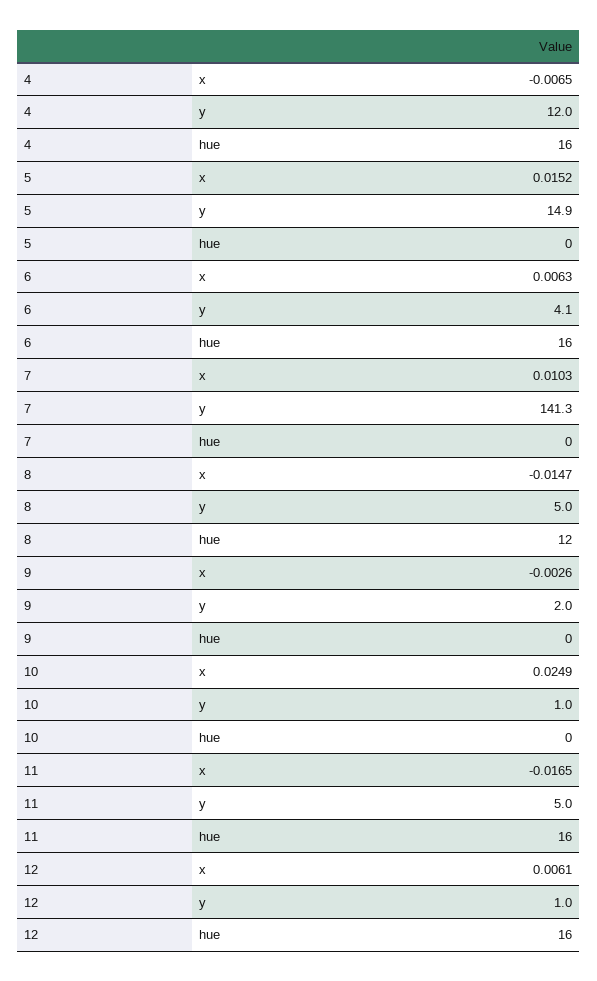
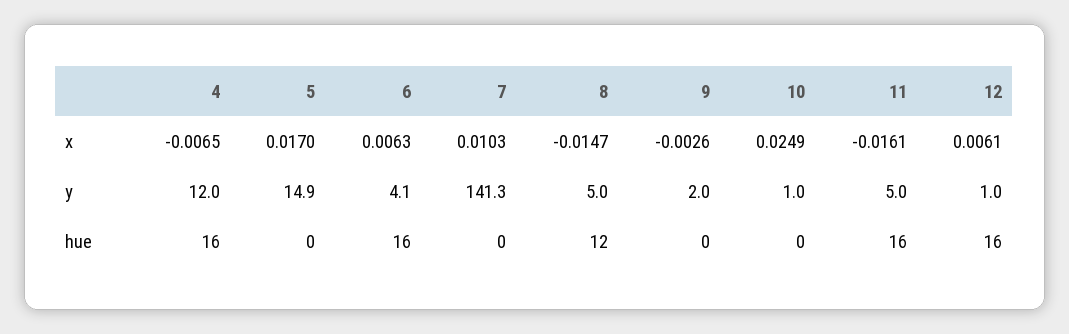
5, x: 0.0152 -> 0.017
11, x: -0.0165 -> -0.0161

